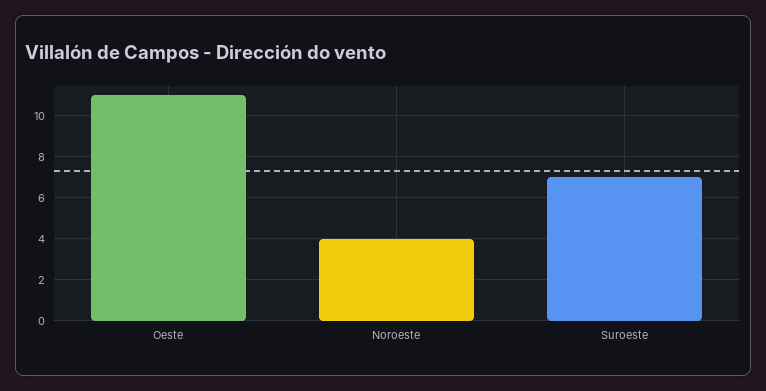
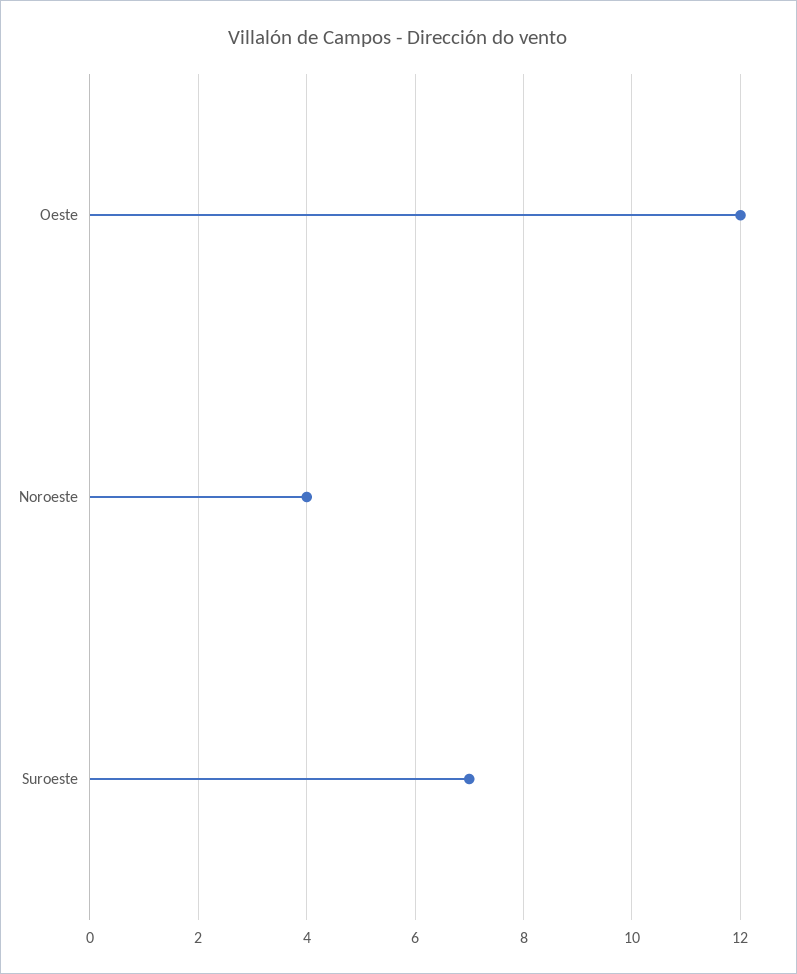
Oeste: 11 -> 12

